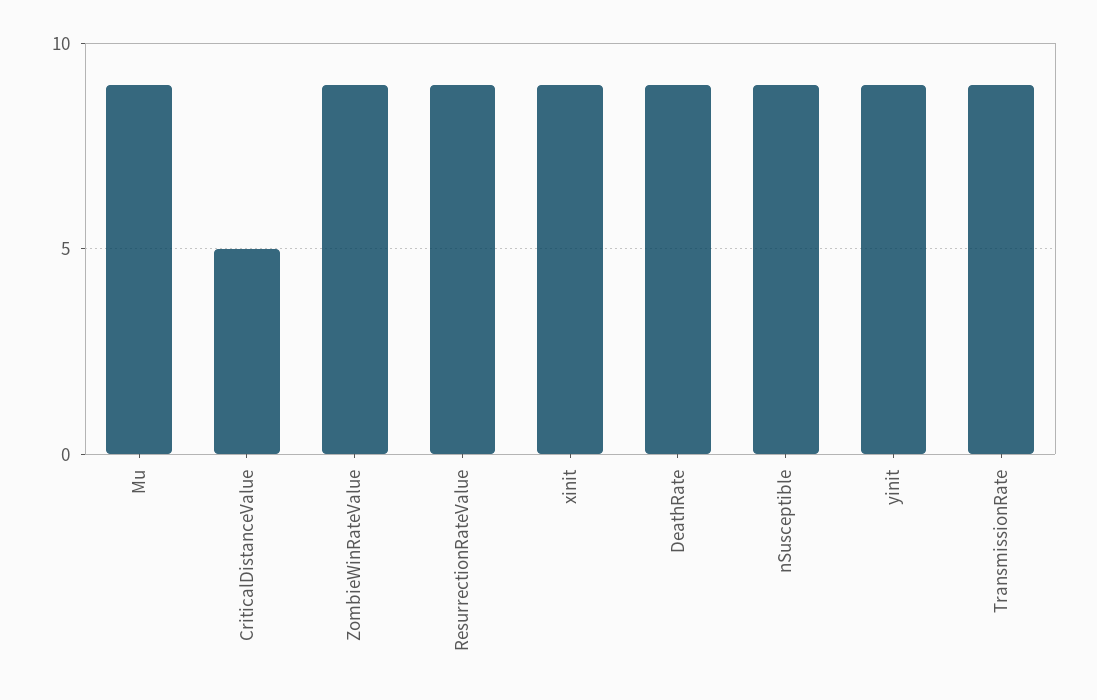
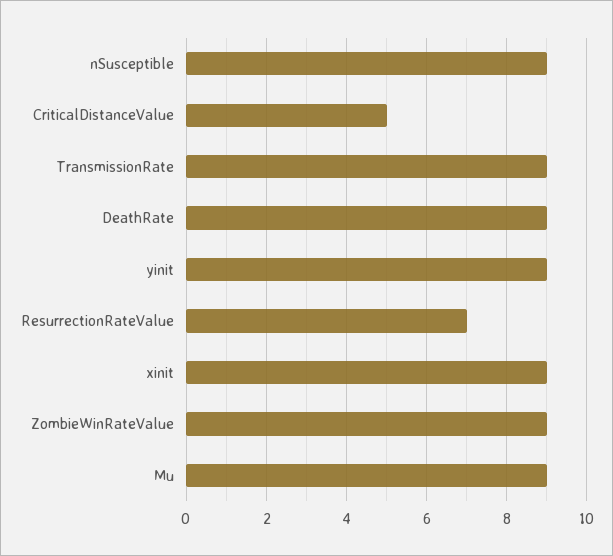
ResurrectionRateValue: 9 -> 7

